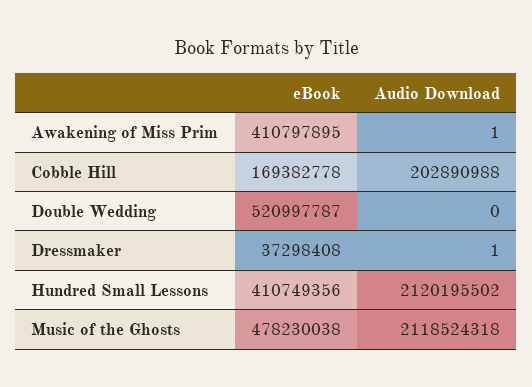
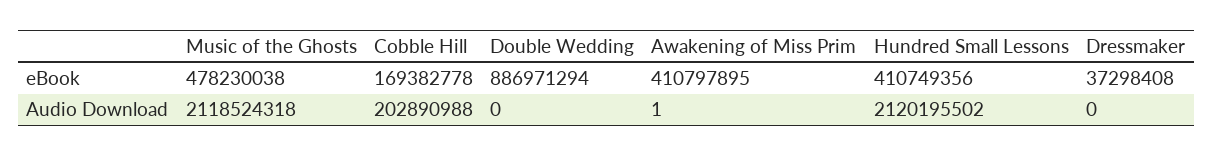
eBook, Double Wedding: 520997787 -> 886971294
Audio Download, Dressmaker: 1 -> 0

